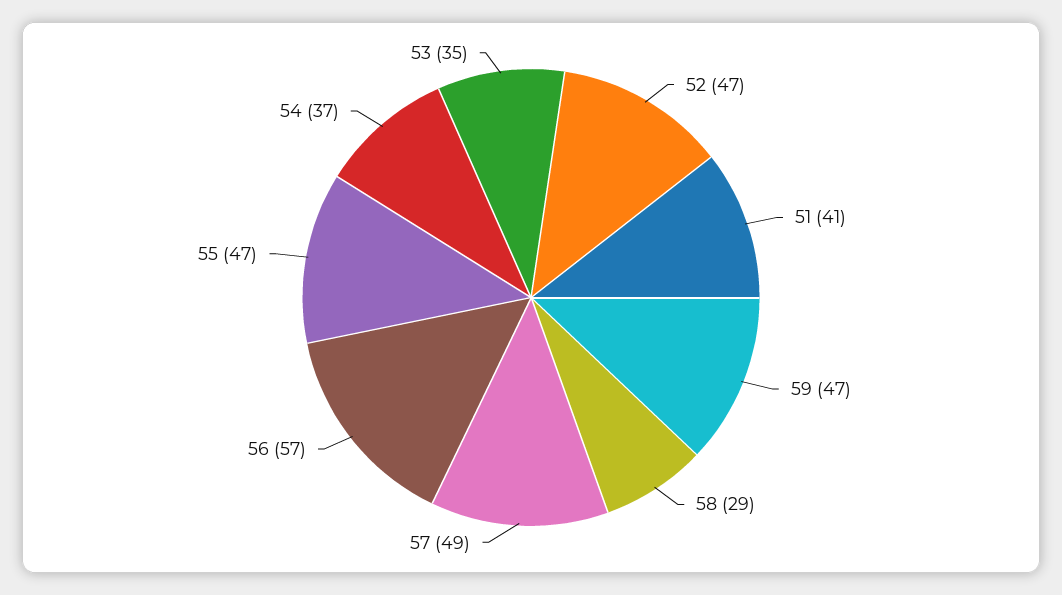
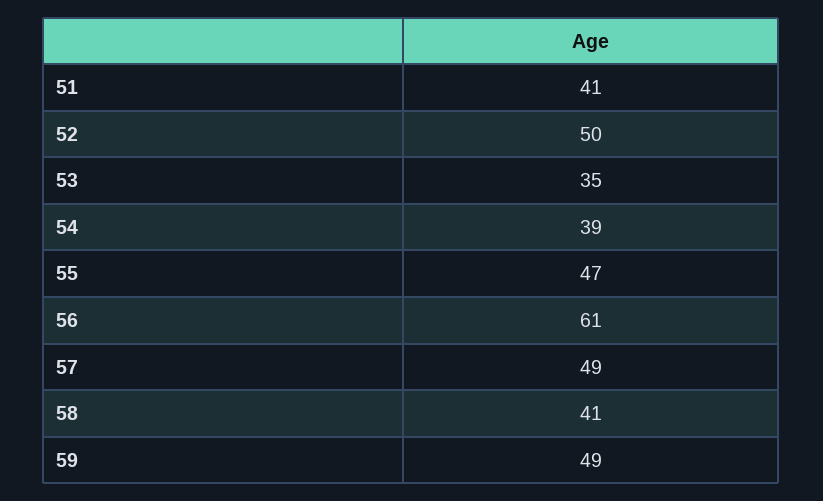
52: 47 -> 50
59: 47 -> 49
58: 29 -> 41
56: 57 -> 61
54: 37 -> 39

